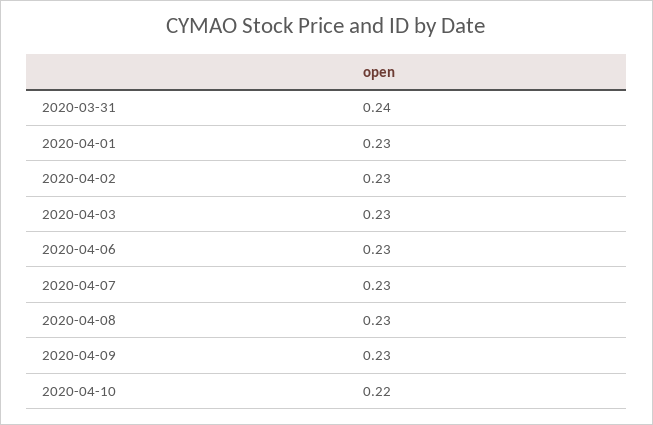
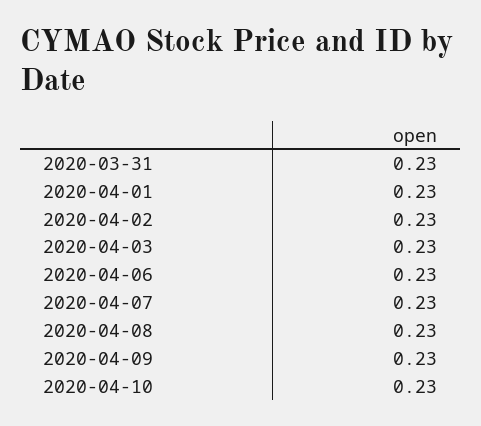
2020-03-31: 0.24 -> 0.23
2020-04-10: 0.22 -> 0.23

